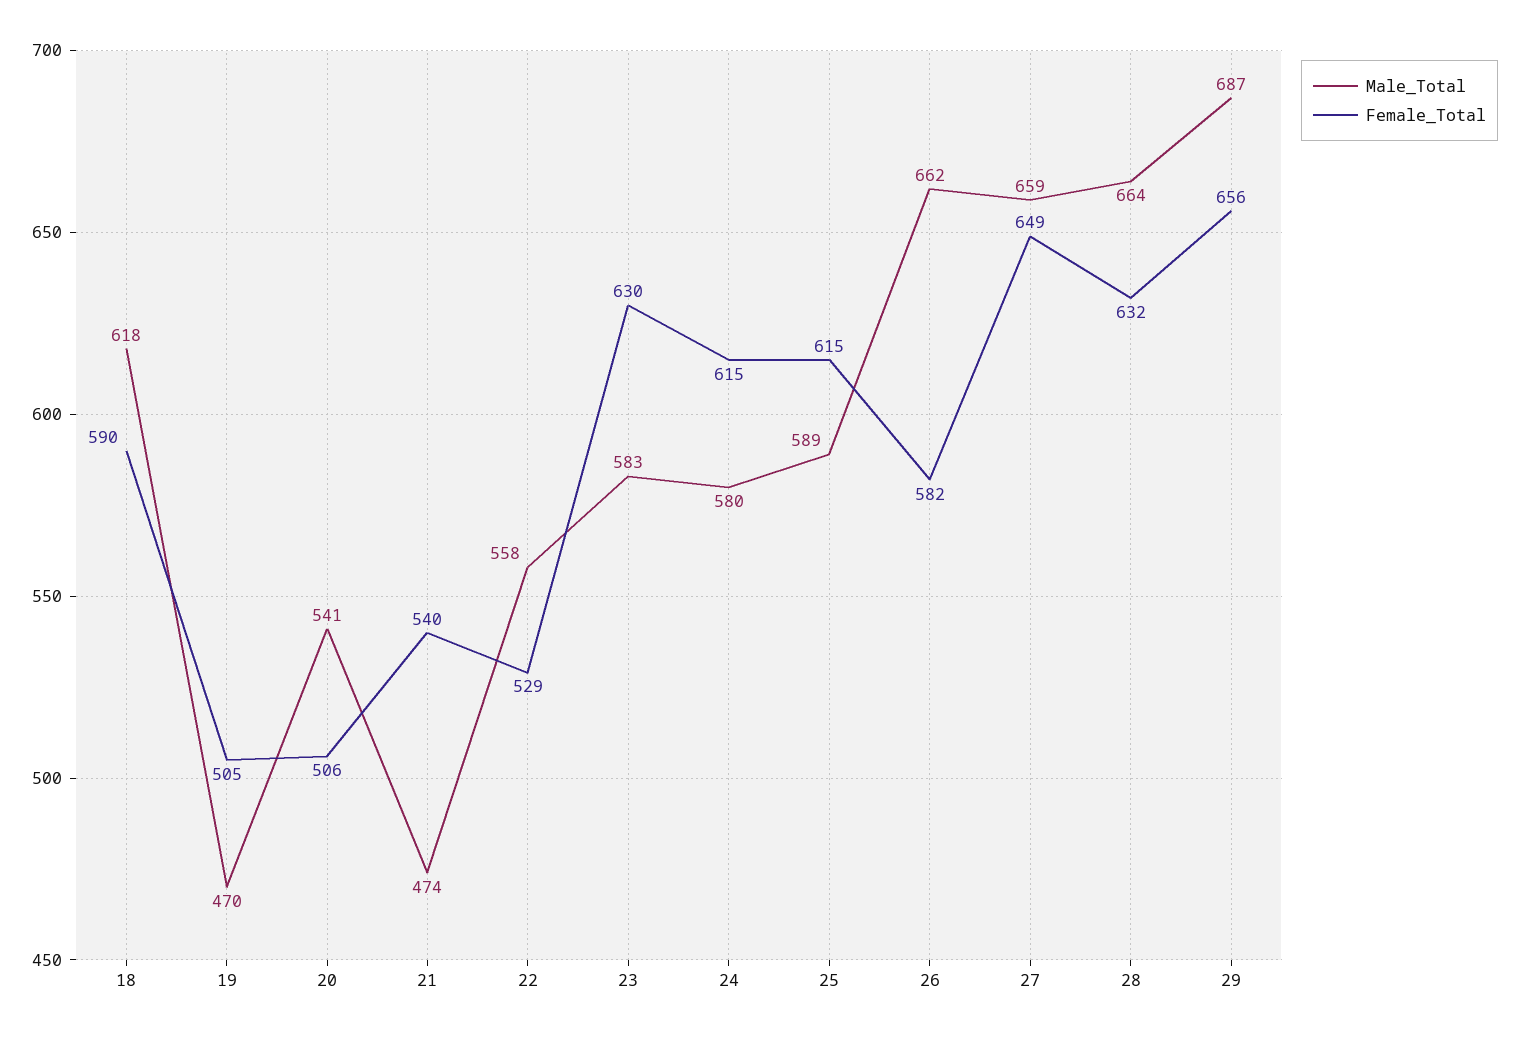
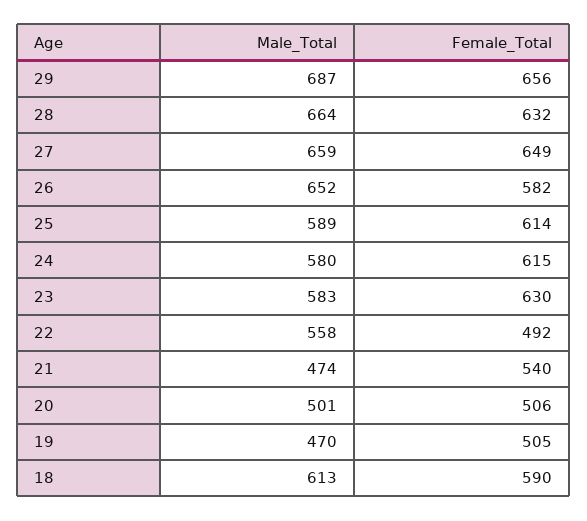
Male_Total, 18: 618 -> 613
Male_Total, 20: 541 -> 501
Female_Total, 22: 529 -> 492
Female_Total, 25: 615 -> 614
Male_Total, 26: 662 -> 652

